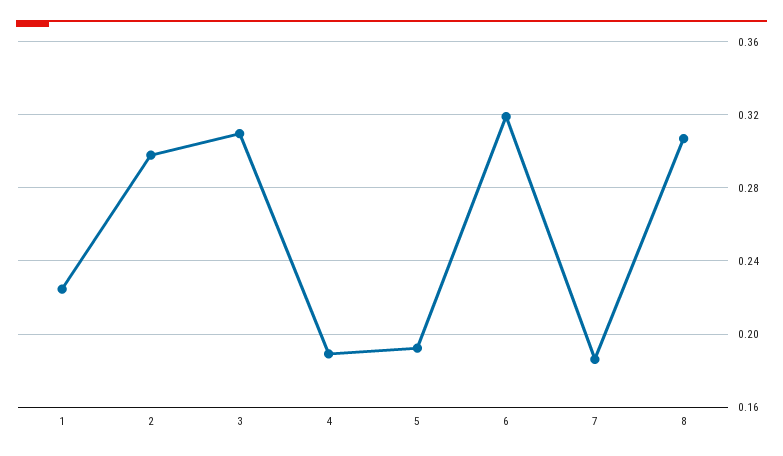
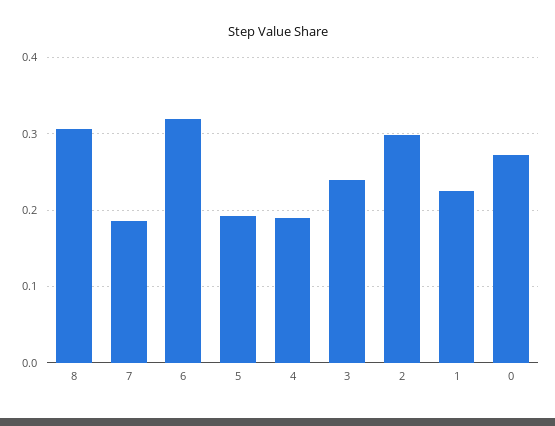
3: 0.31 -> 0.24
0: none -> 0.27

